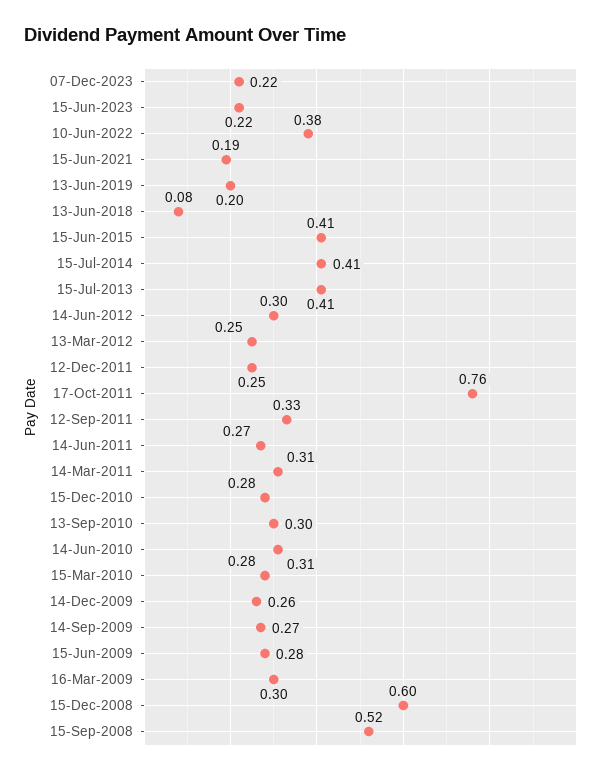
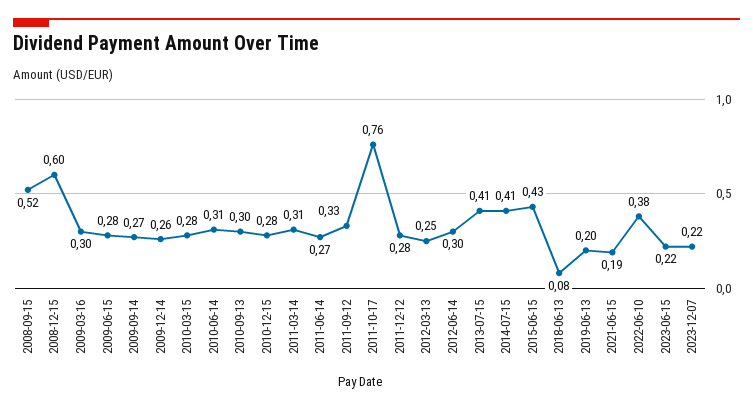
15-Jun-2015: 0.41 -> 0.43
12-Dec-2011: 0.25 -> 0.28

